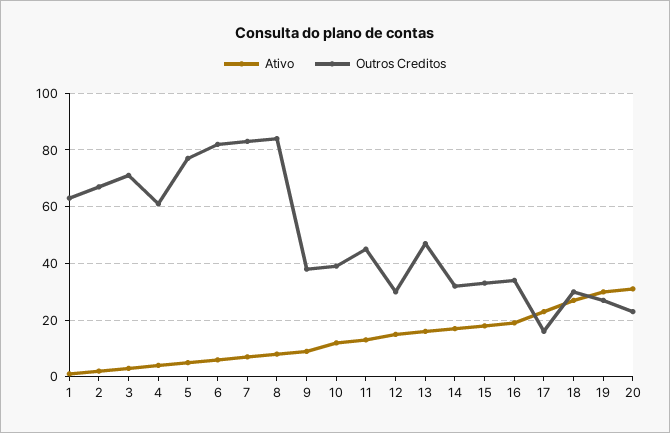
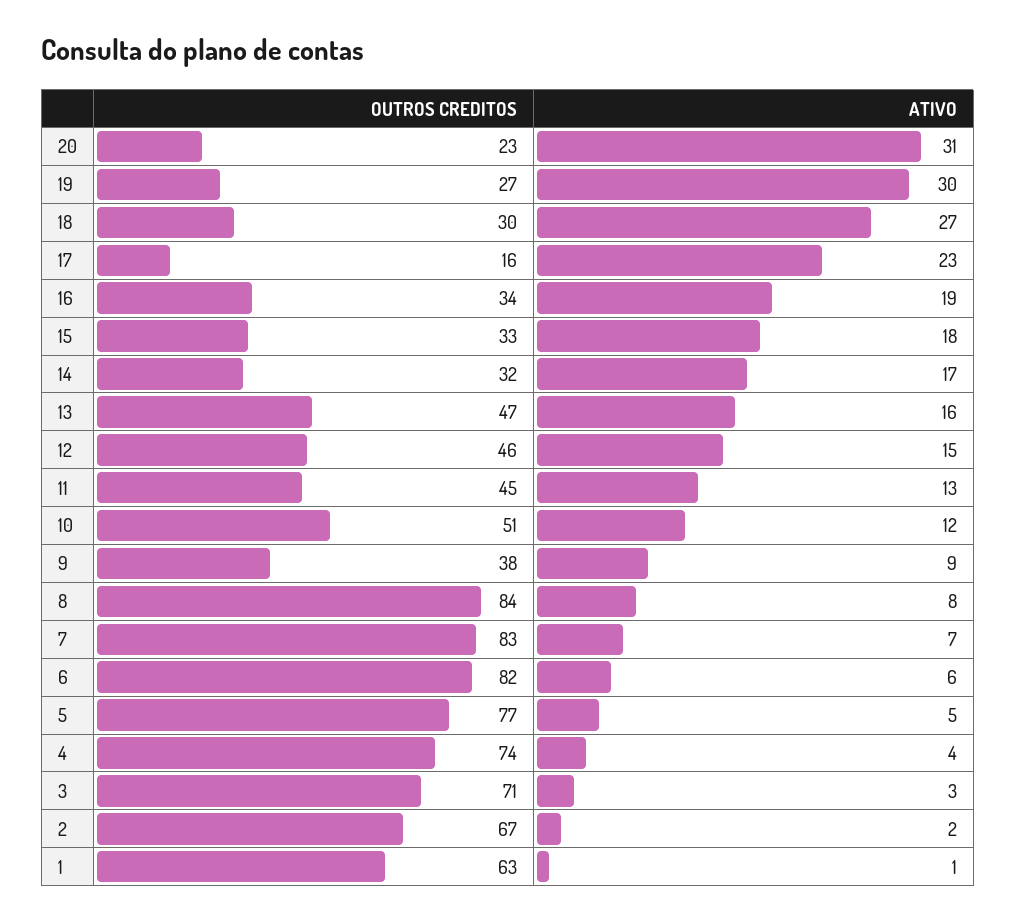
Outros Creditos, 4: 60 -> 74
Outros Creditos, 10: 40 -> 51
Outros Creditos, 12: 30 -> 46

